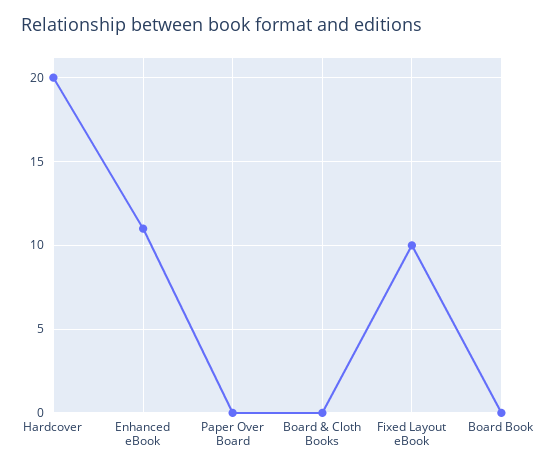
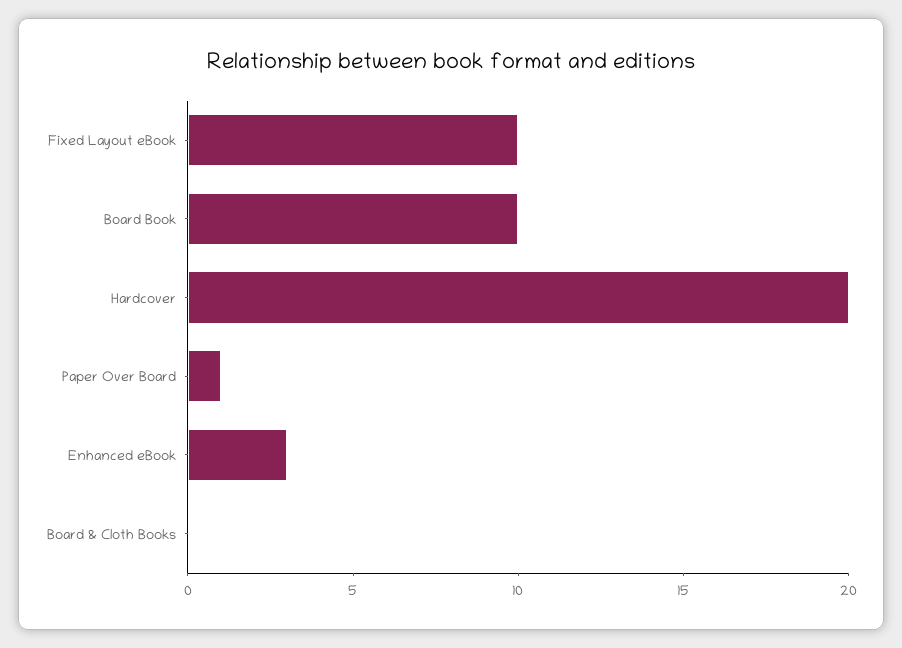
Enhanced eBook: 11 -> 3
Paper Over Board: 0 -> 1
Board Book: 0 -> 10

